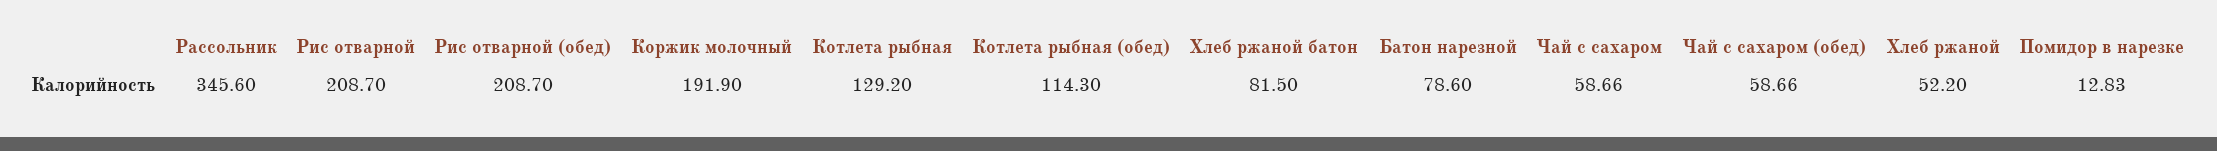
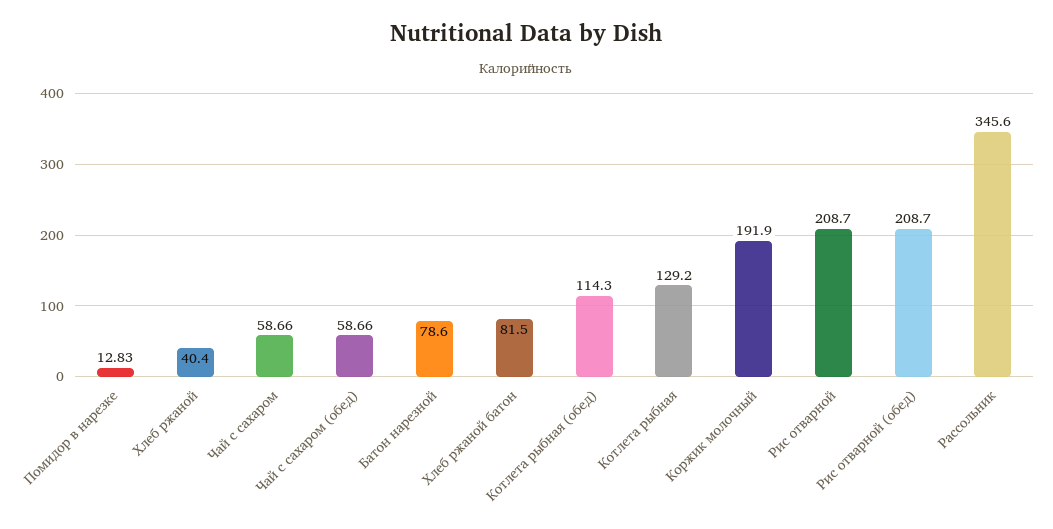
Хлеб ржаной: 52.2 -> 40.4

